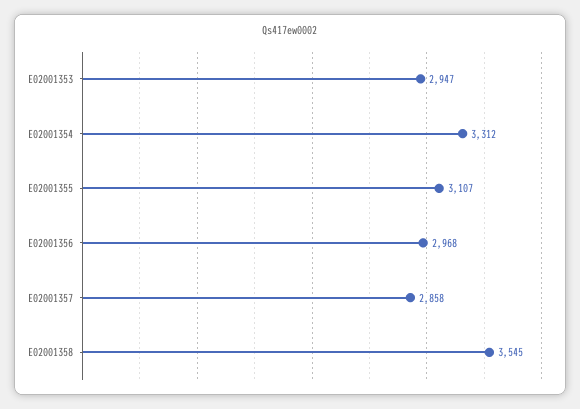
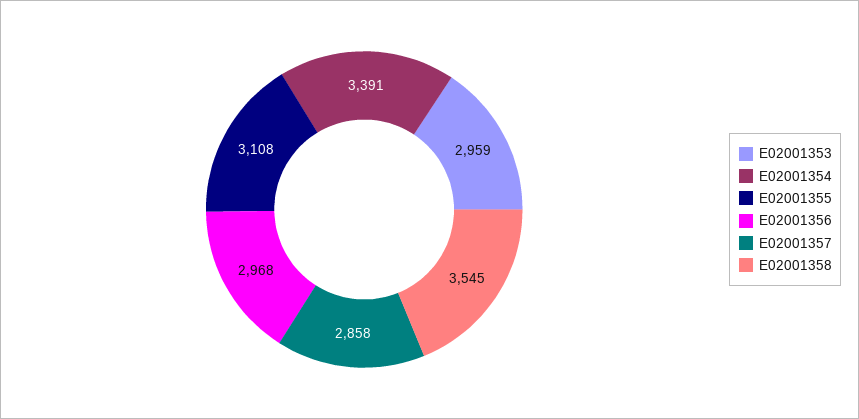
E02001353: 2947 -> 2959
E02001354: 3312 -> 3391
E02001355: 3107 -> 3108

